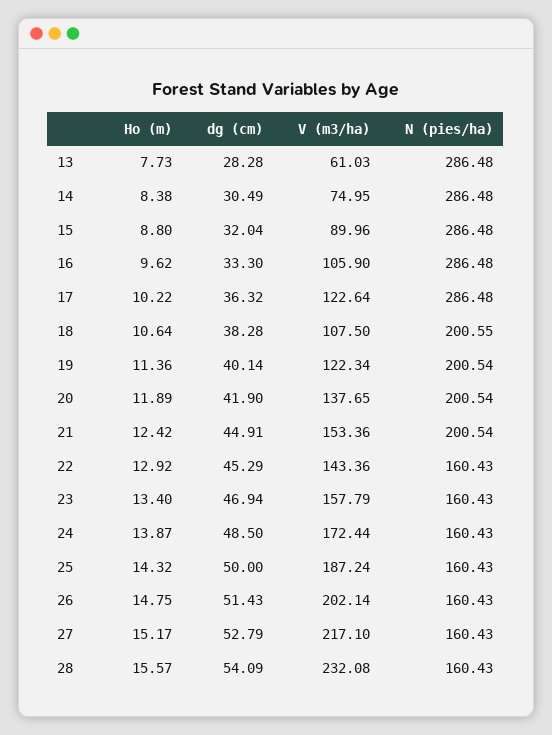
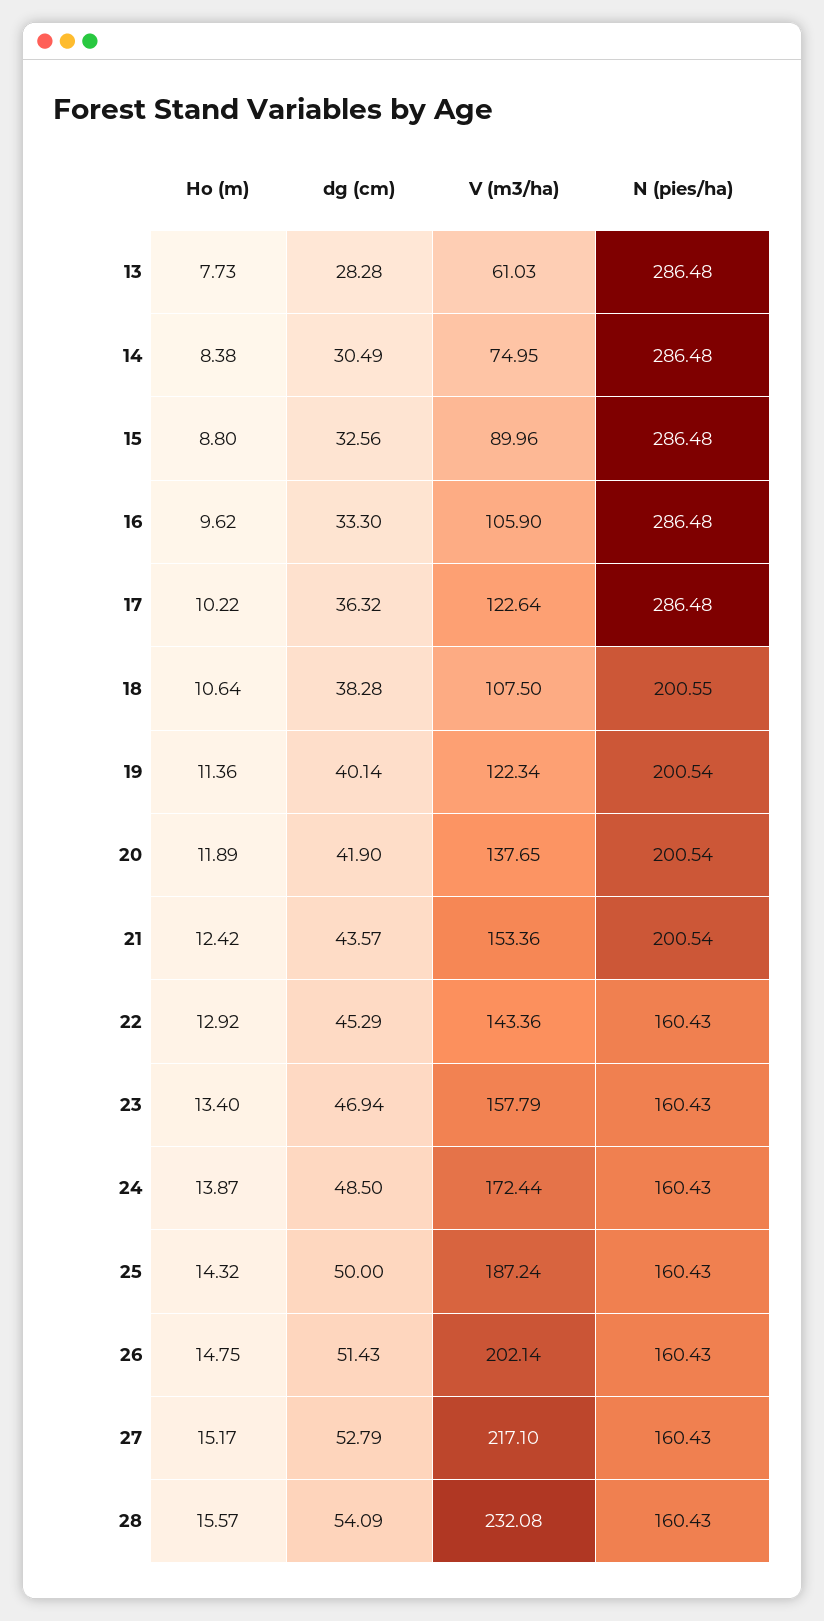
dg (cm), 15: 32.04 -> 32.56
dg (cm), 21: 44.91 -> 43.57

